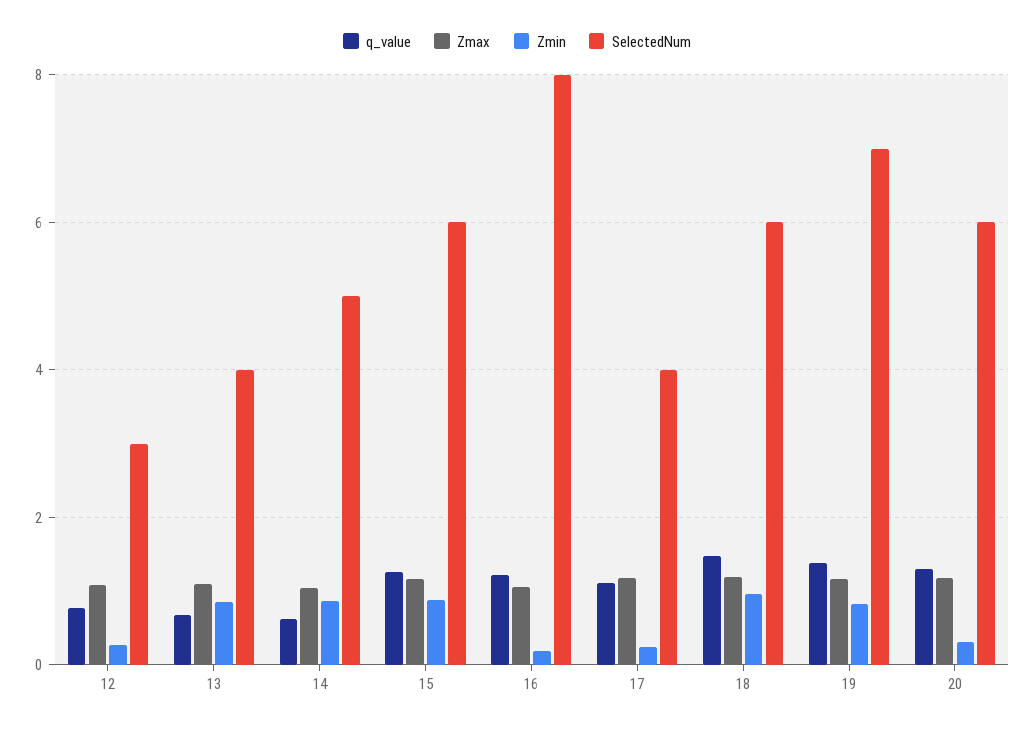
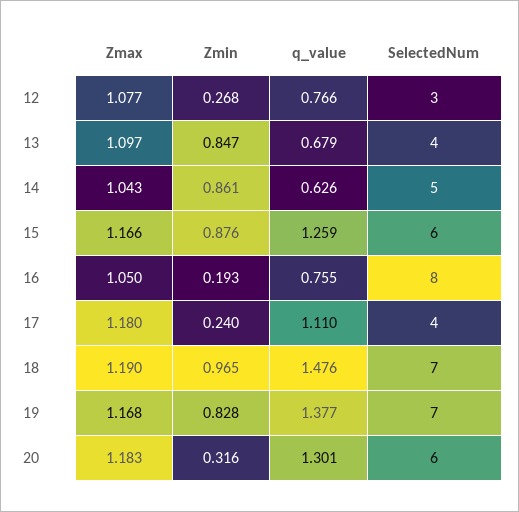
q_value, 16: 1.2 -> 0.755
SelectedNum, 18: 6 -> 7

